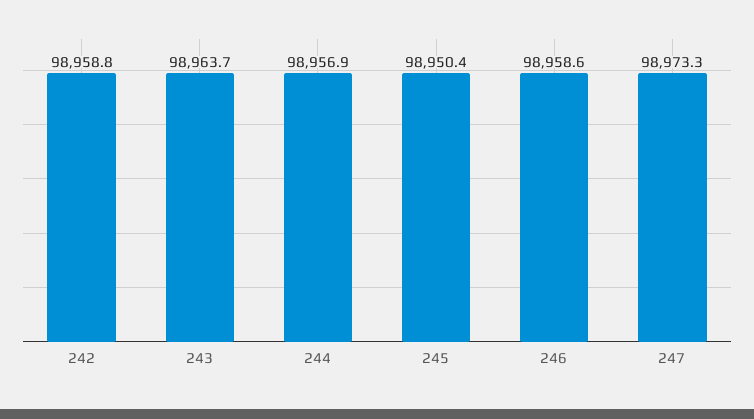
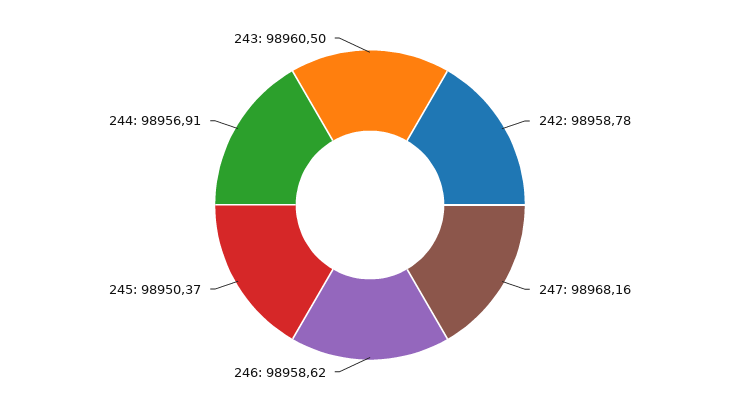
243: 98963.7 -> 98960.5
247: 98973.3 -> 98968.16

